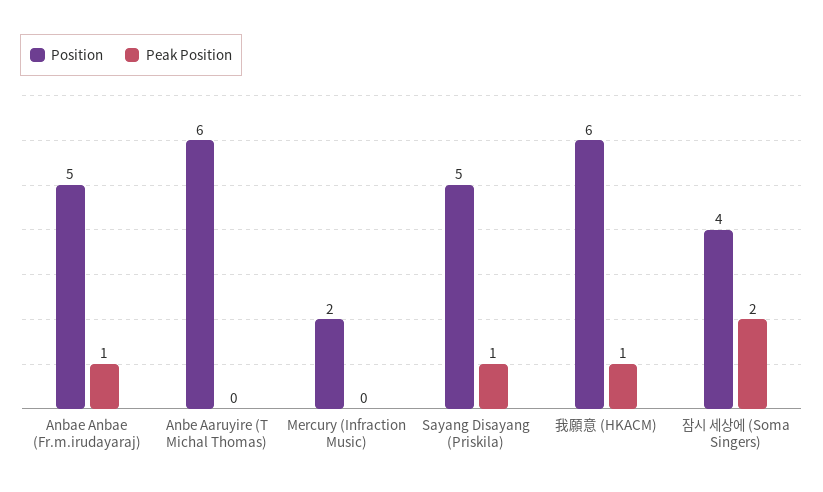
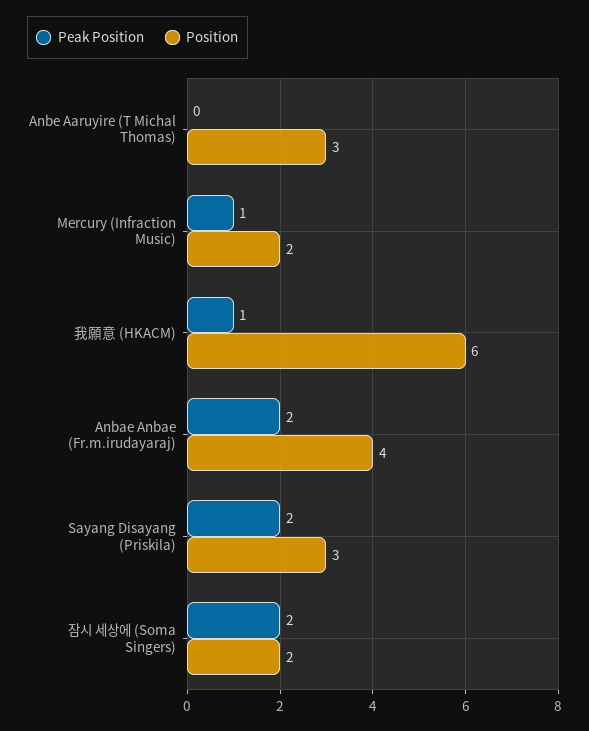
Position, Anbae Anbae (Fr.m.irudayaraj): 5 -> 4
Peak Position, Anbae Anbae (Fr.m.irudayaraj): 1 -> 2
Position, Anbe Aaruyire (T Michal Thomas): 6 -> 3
Peak Position, Mercury (Infraction Music): 0 -> 1
Position, Sayang Disayang (Priskila): 5 -> 3
Peak Position, Sayang Disayang (Priskila): 1 -> 2
Position, 잠시 세상에 (Soma Singers): 4 -> 2

